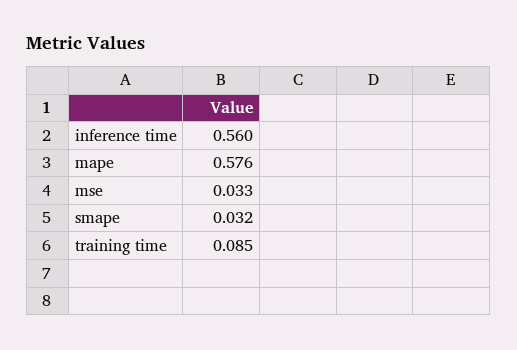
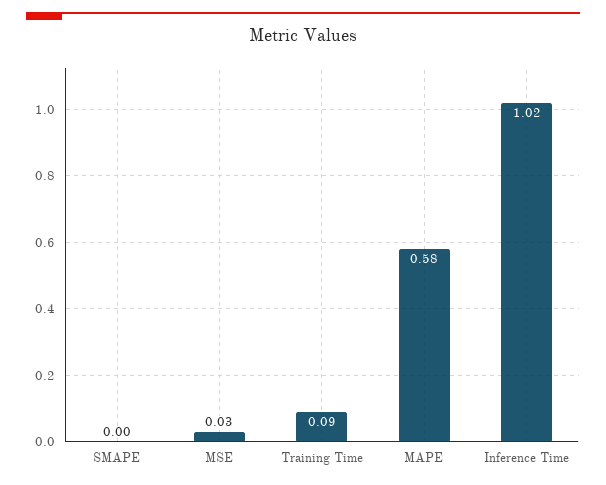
inference time: 0.56 -> 1.02
smape: 0.032 -> 0

